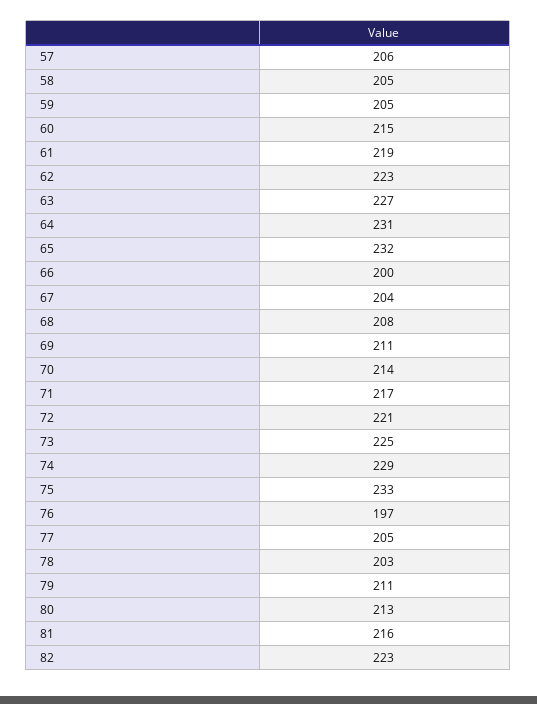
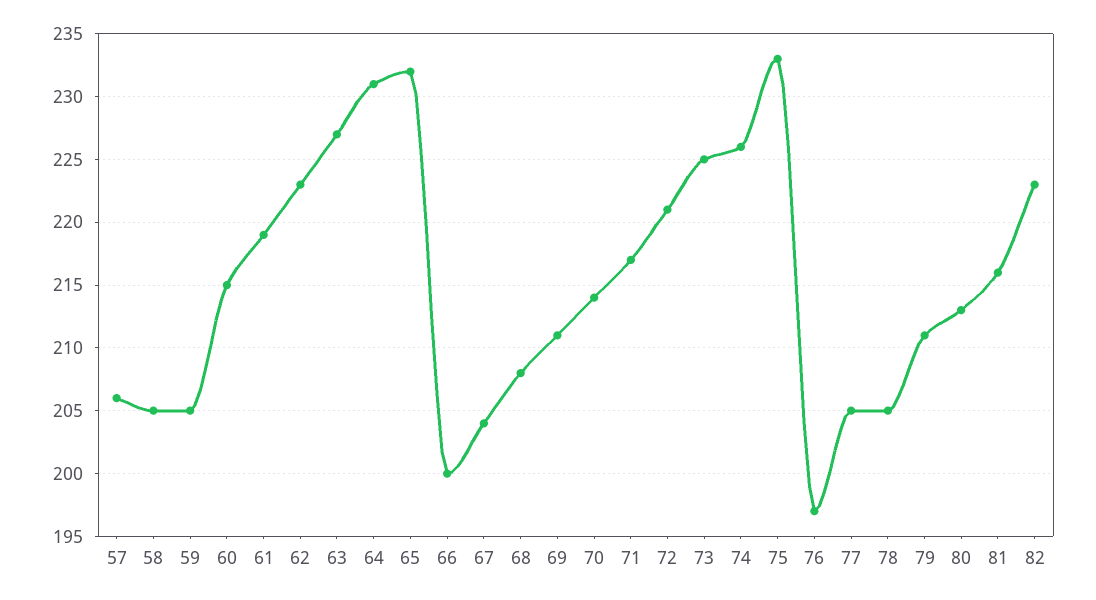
74: 229 -> 226
78: 203 -> 205

